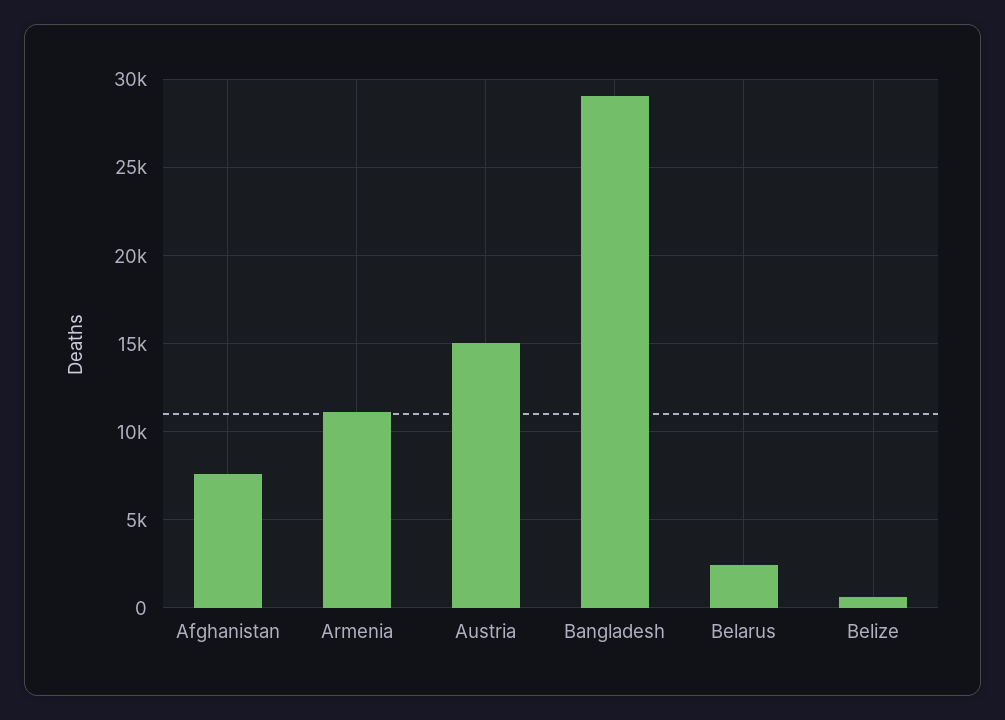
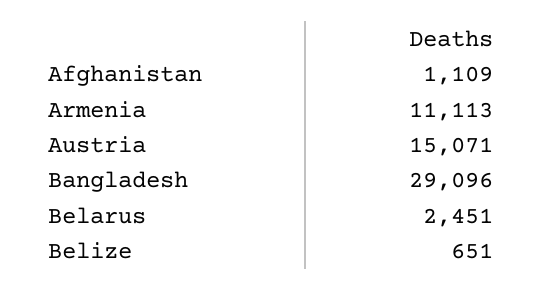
Afghanistan: 7500 -> 1109

